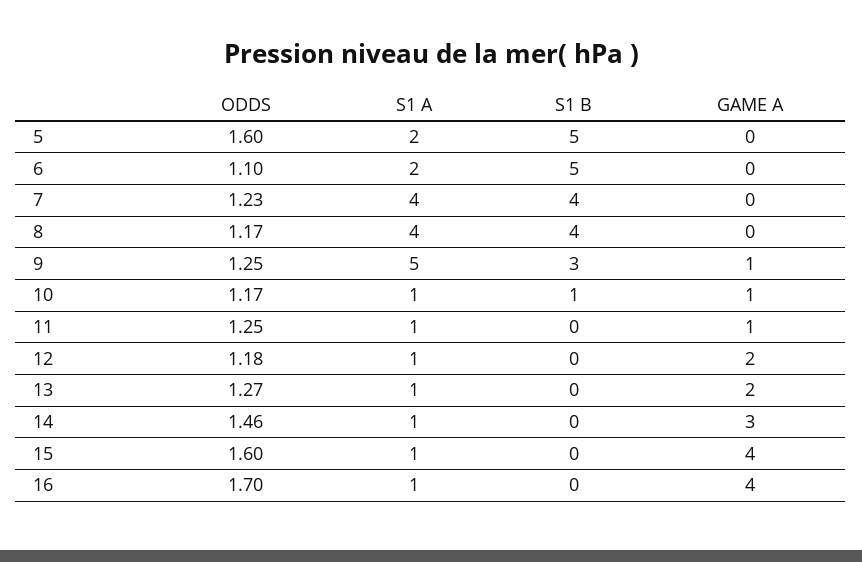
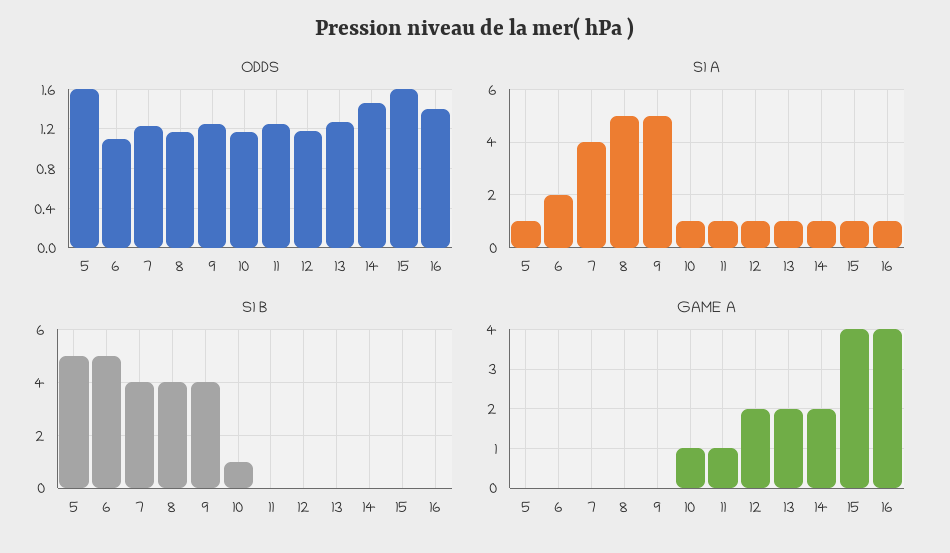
S1 A, 5: 2 -> 1
S1 A, 8: 4 -> 5
S1 B, 9: 3 -> 4
GAME A, 9: 1 -> 0
GAME A, 14: 3 -> 2
ODDS, 16: 1.7 -> 1.4

